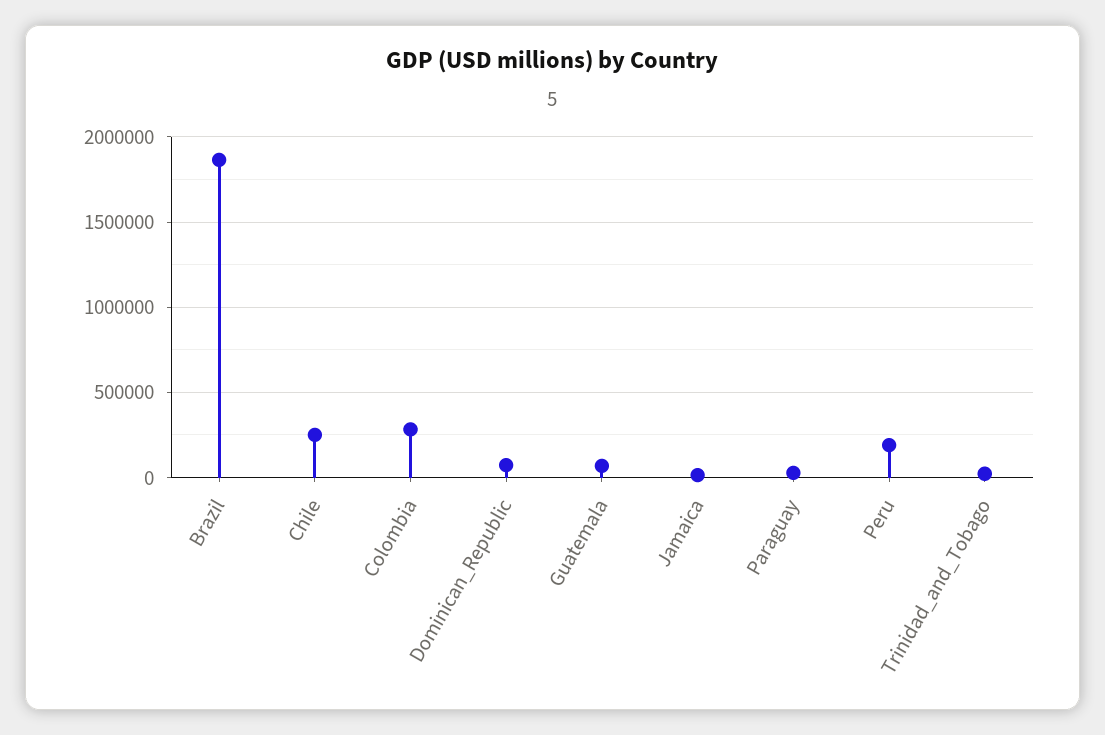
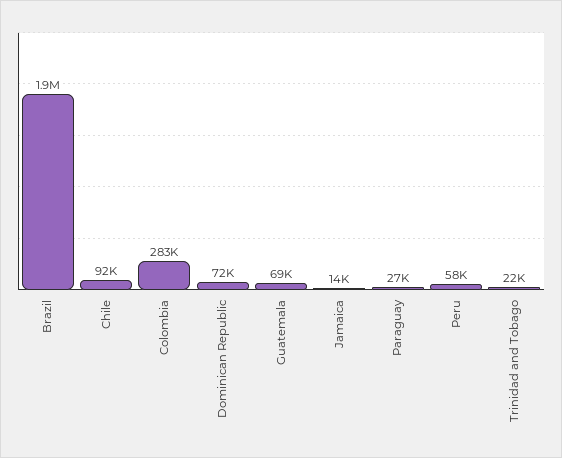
Chile: 250000 -> 92000
Peru: 200000 -> 58000

